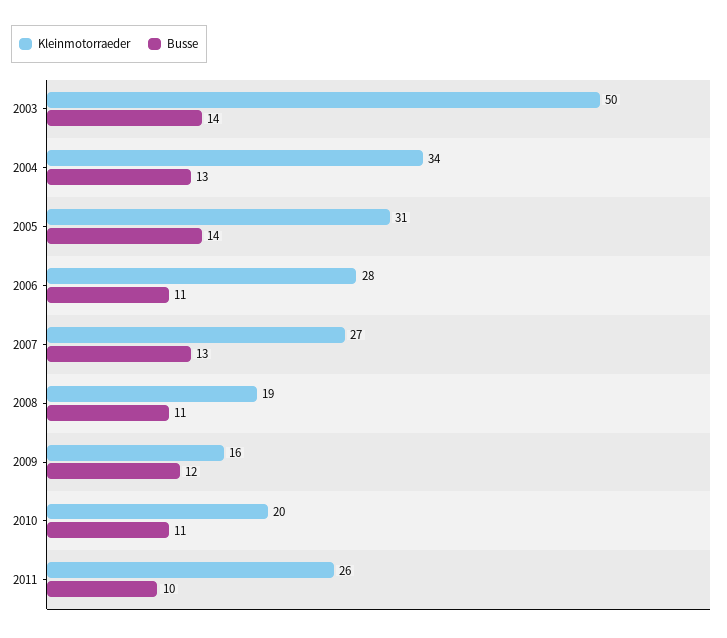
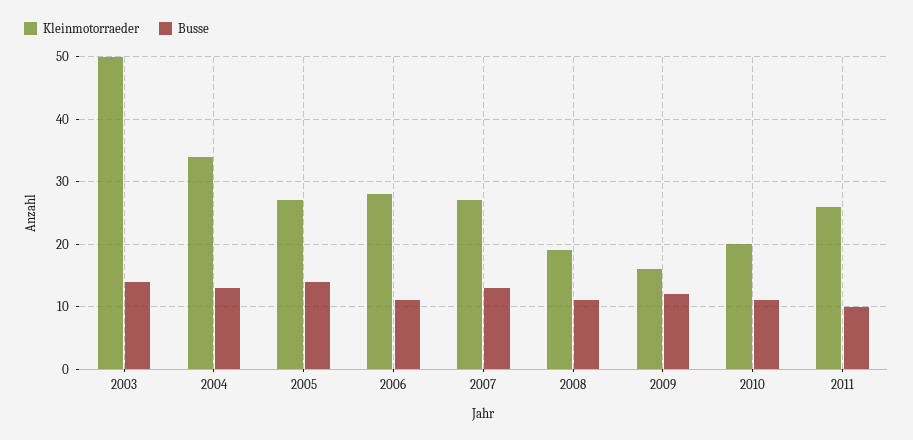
Kleinmotorraeder, 2005: 31 -> 27

